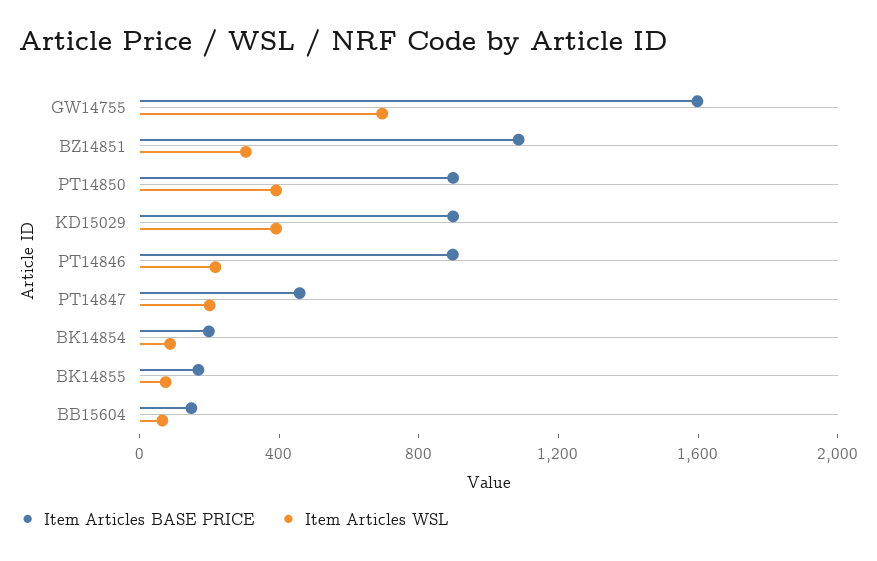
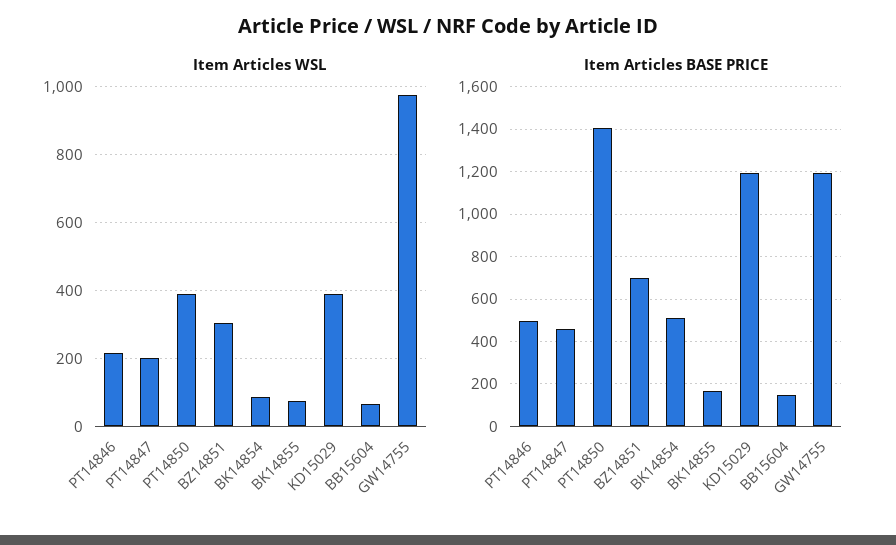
Item Articles BASE PRICE, GW14755: 1600 -> 1200
Item Articles WSL, GW14755: 700 -> 980
Item Articles BASE PRICE, BZ14851: 1100 -> 700
Item Articles BASE PRICE, PT14850: 900 -> 1400
Item Articles BASE PRICE, KD15029: 900 -> 1200
Item Articles BASE PRICE, PT14846: 900 -> 500
Item Articles BASE PRICE, BK14854: 200 -> 500

